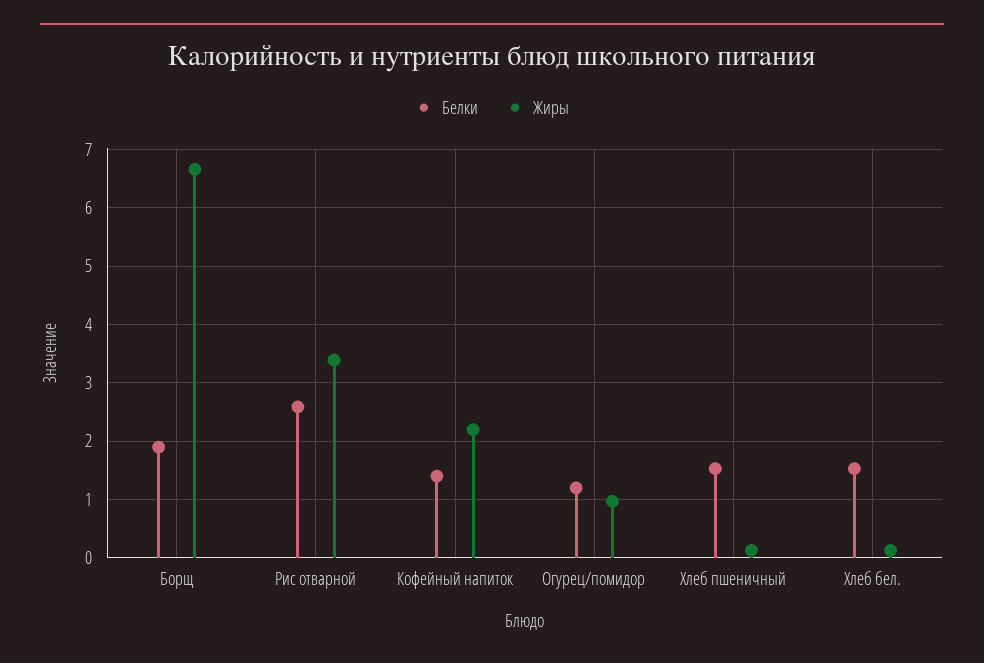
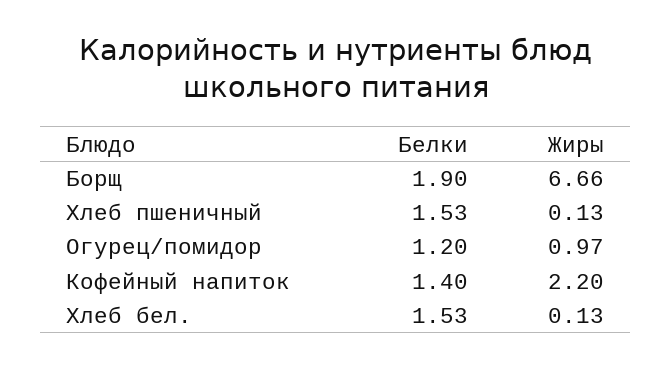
Белки, Рис отварной: 2.6 -> none
Жиры, Рис отварной: 3.4 -> none

